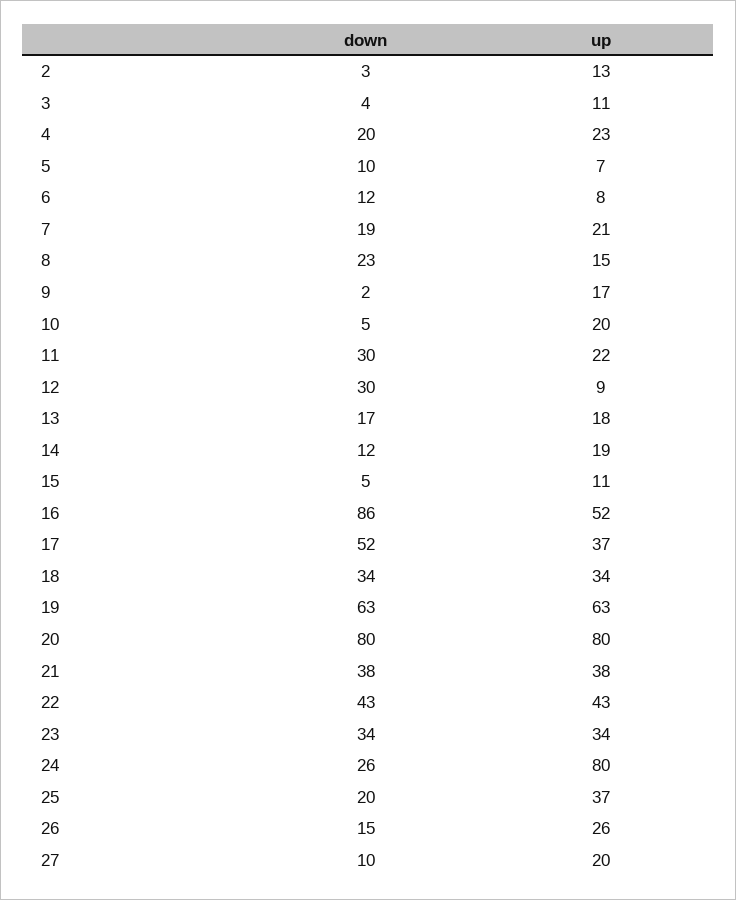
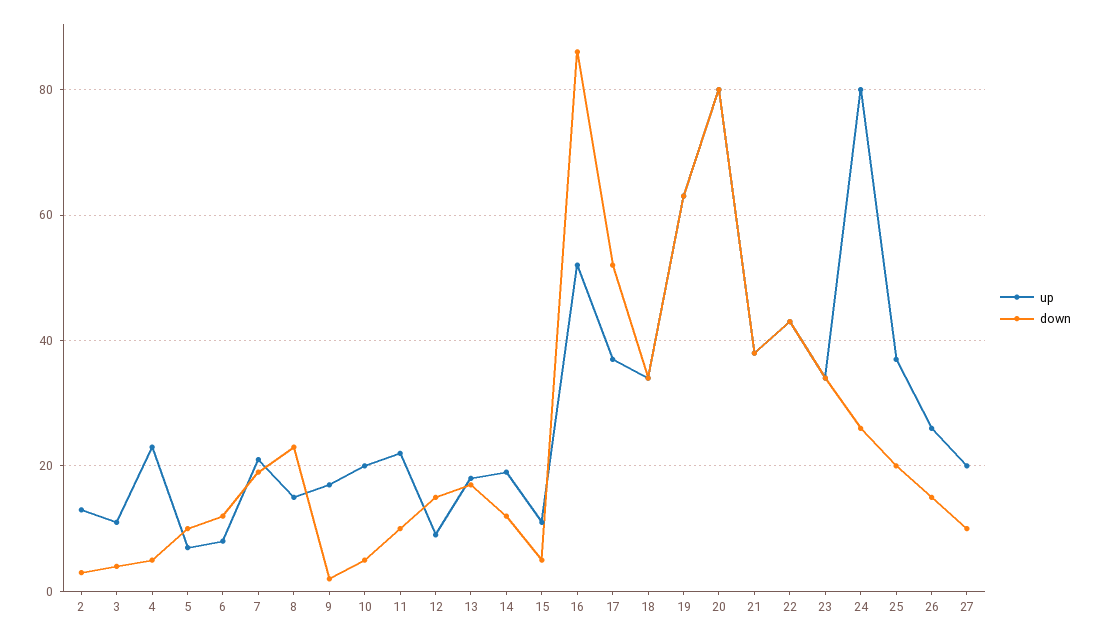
down, 4: 20 -> 5
down, 11: 30 -> 10
down, 12: 30 -> 15

